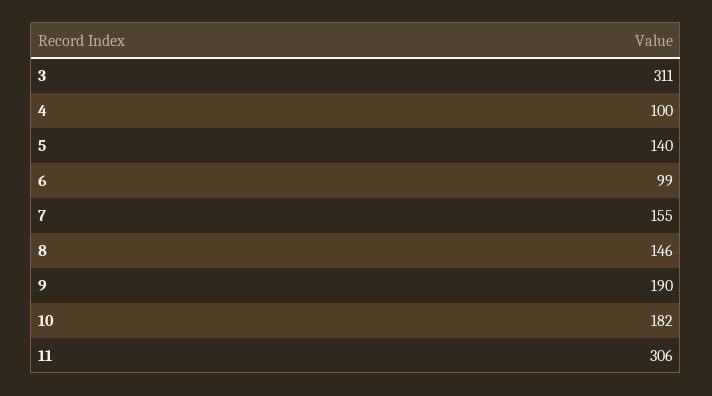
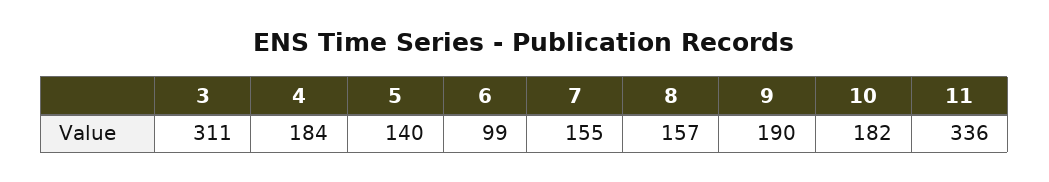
4: 100 -> 184
8: 146 -> 157
11: 306 -> 336

